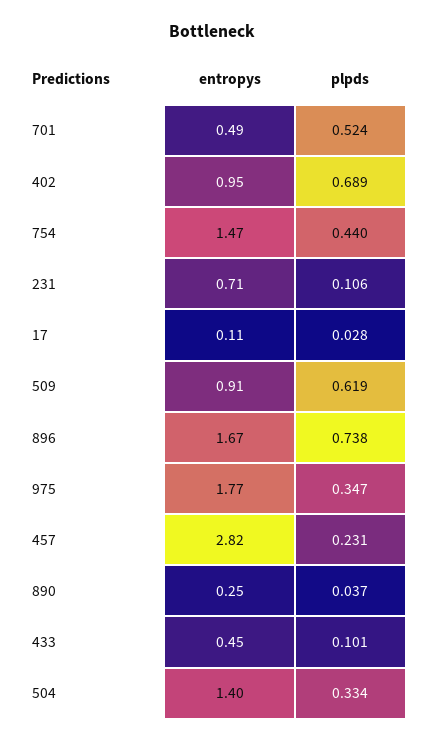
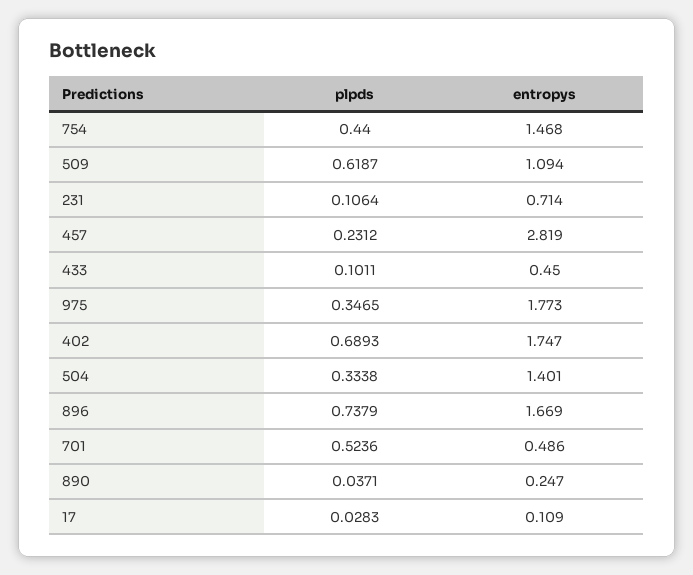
entropys, 402: 0.95 -> 1.747
entropys, 509: 0.91 -> 1.094

